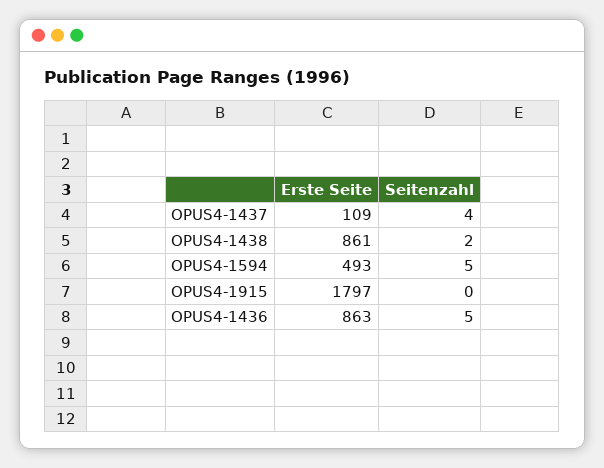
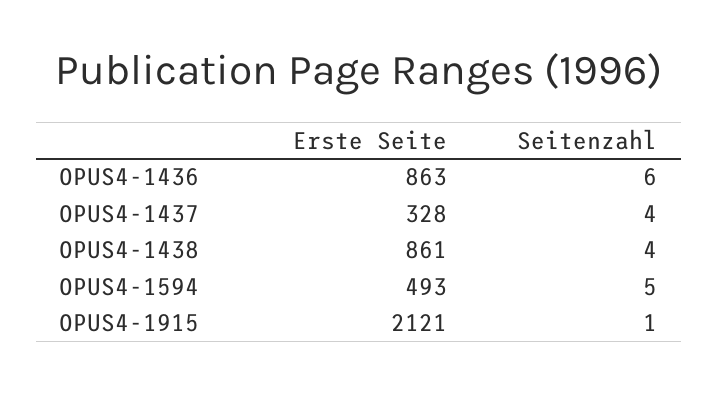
Erste Seite, OPUS4-1437: 109 -> 328
Seitenzahl, OPUS4-1438: 2 -> 4
Erste Seite, OPUS4-1915: 1797 -> 2121
Seitenzahl, OPUS4-1915: 0 -> 1
Seitenzahl, OPUS4-1436: 5 -> 6

